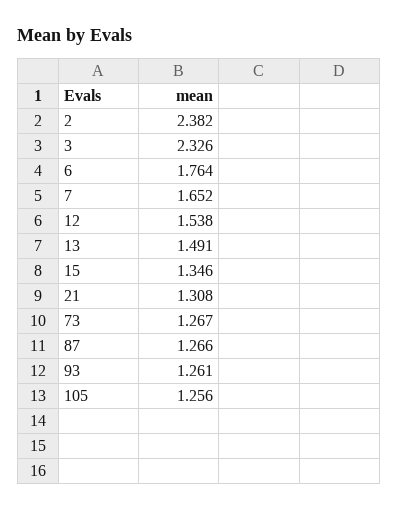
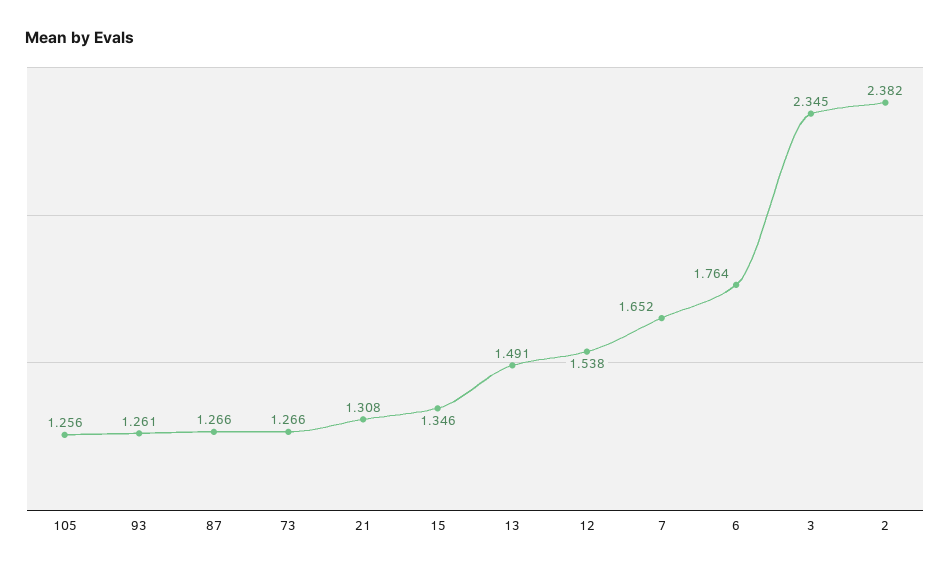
3: 2.326 -> 2.345
73: 1.267 -> 1.266

